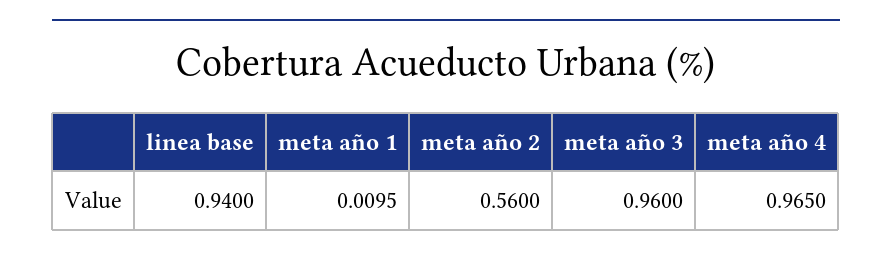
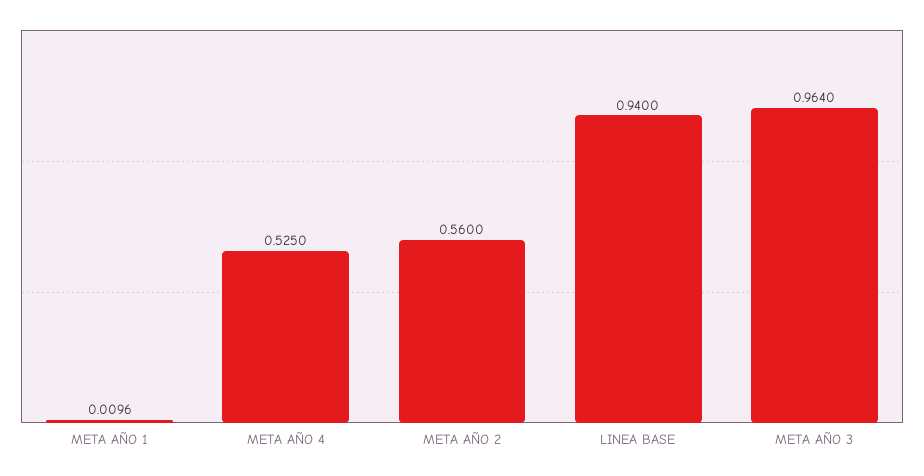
meta año 1: 0.0095 -> 0.0096
meta año 3: 0.96 -> 0.964
meta año 4: 0.965 -> 0.525

